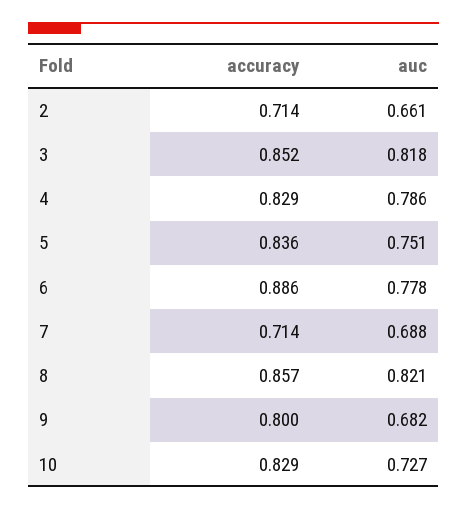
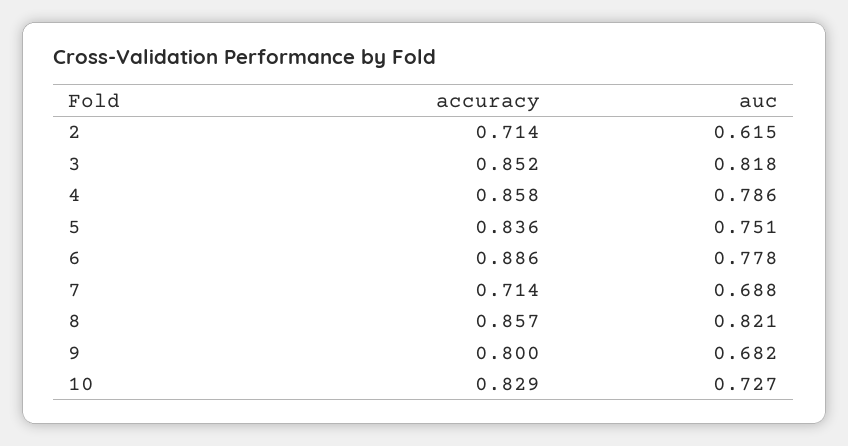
auc, 2: 0.661 -> 0.615
accuracy, 4: 0.829 -> 0.858

